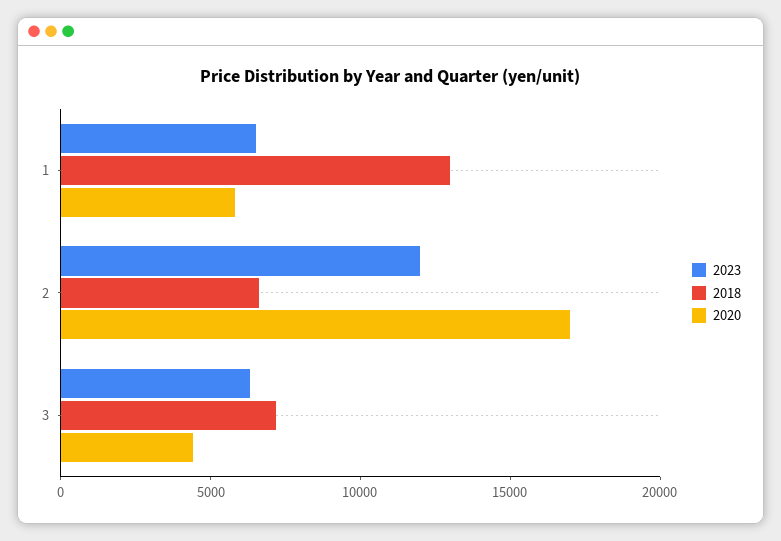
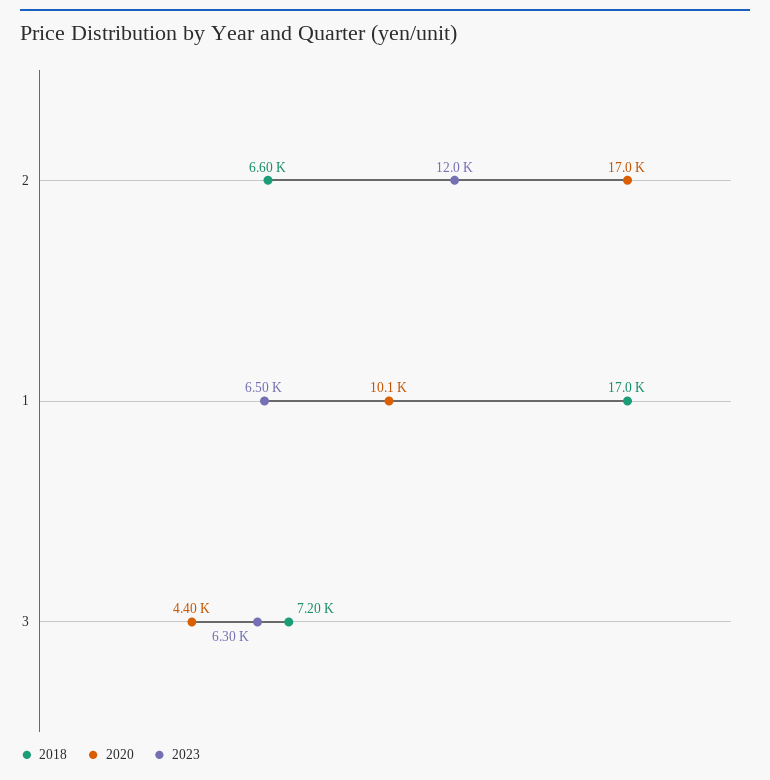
2018, 1: 13000 -> 17000
2020, 1: 6000 -> 10100

